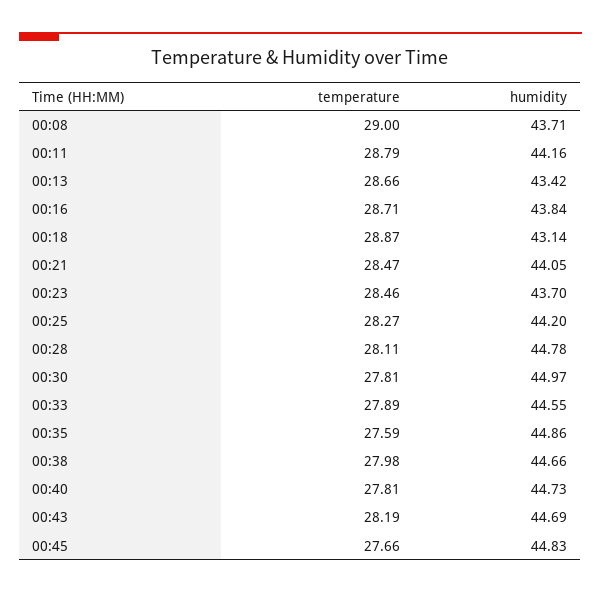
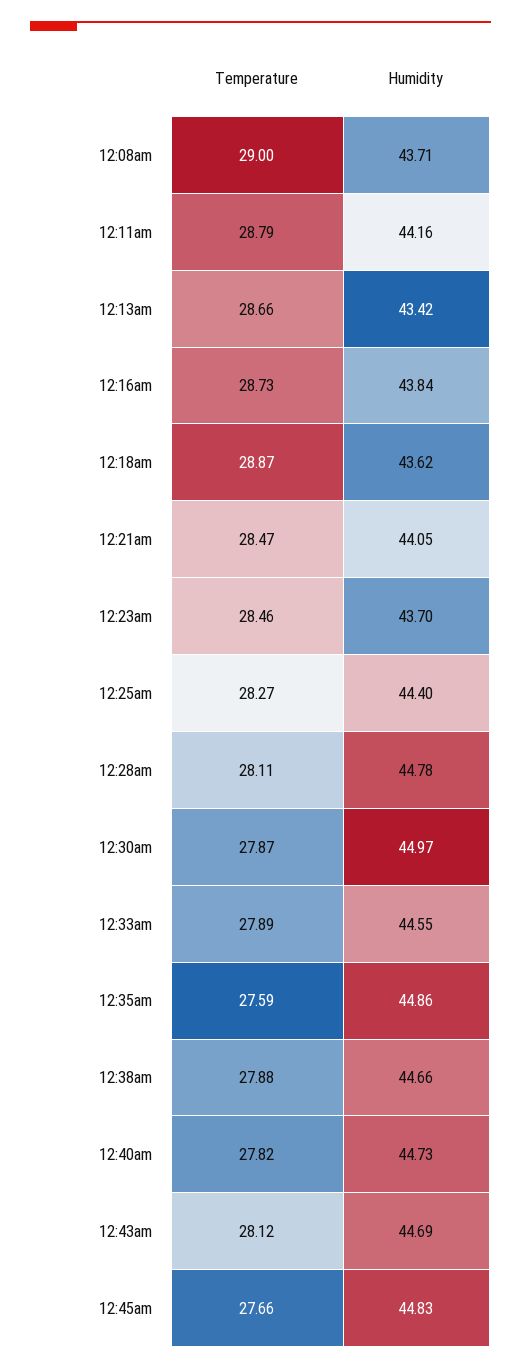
temperature, 00:16: 28.71 -> 28.73
humidity, 00:18: 43.14 -> 43.62
humidity, 00:25: 44.2 -> 44.4
temperature, 00:30: 27.81 -> 27.87
temperature, 00:38: 27.98 -> 27.88
temperature, 00:40: 27.81 -> 27.82
temperature, 00:43: 28.19 -> 28.12

